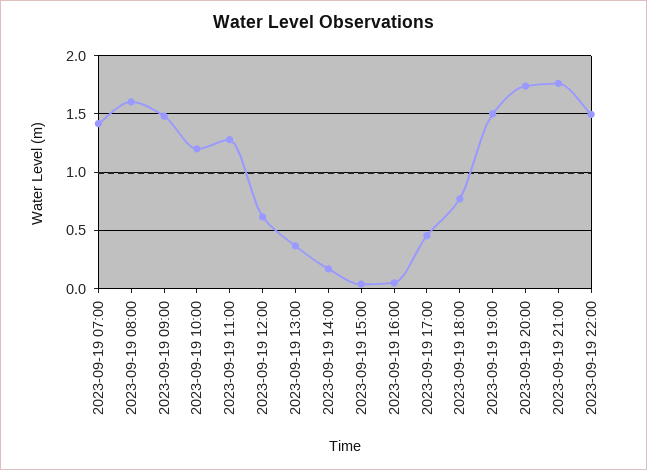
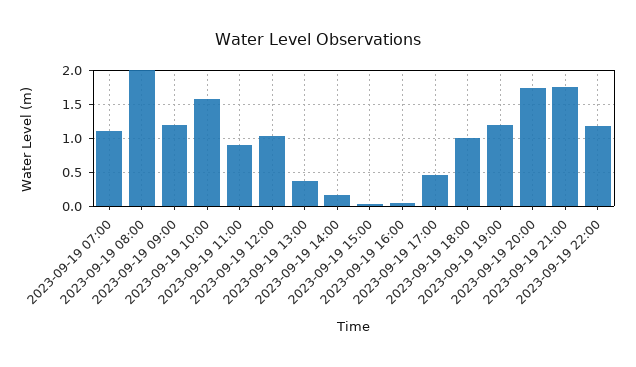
2023-09-19 07:00: 1.4 -> 1.1
2023-09-19 08:00: 1.6 -> 2
2023-09-19 09:00: 1.5 -> 1.2
2023-09-19 10:00: 1.2 -> 1.6
2023-09-19 11:00: 1.3 -> 0.9
2023-09-19 12:00: 0.6 -> 1
2023-09-19 18:00: 0.8 -> 1
2023-09-19 19:00: 1.5 -> 1.2
2023-09-19 22:00: 1.5 -> 1.2

